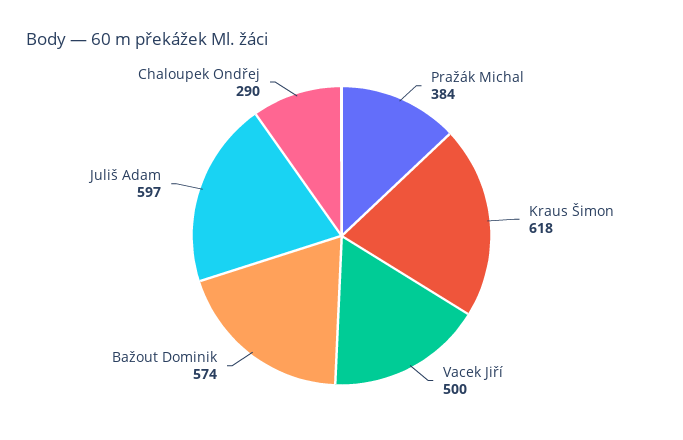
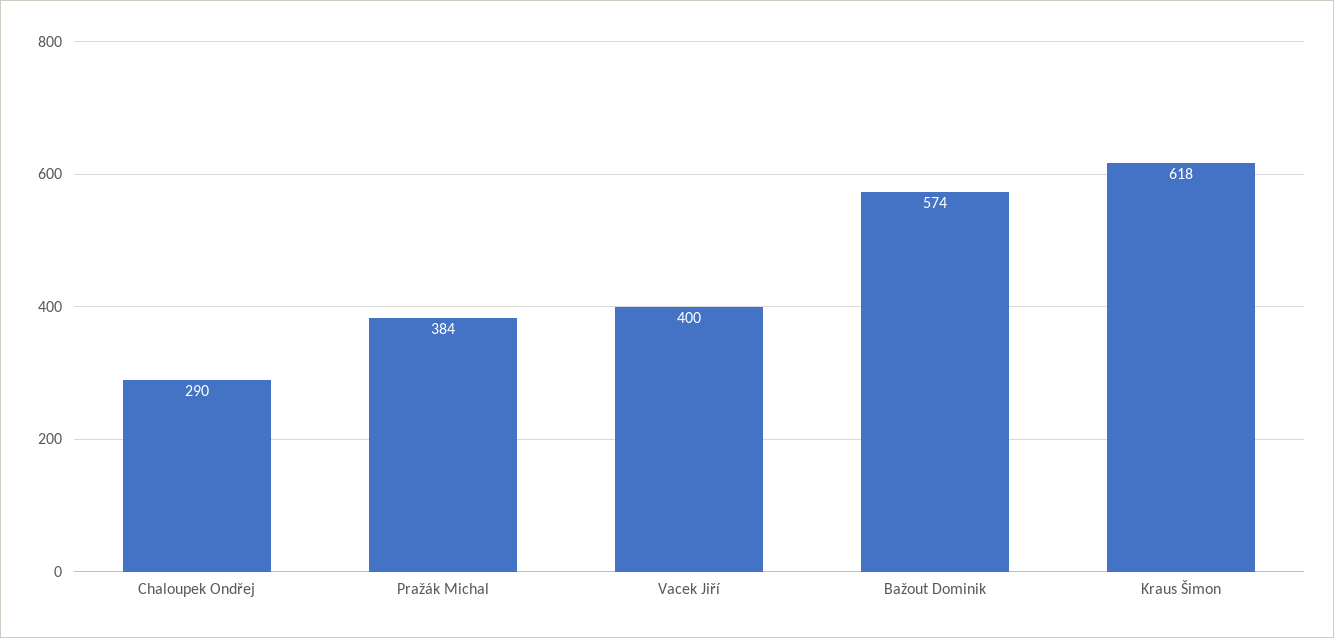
Vacek Jiří: 500 -> 400
Juliš Adam: 597 -> none

